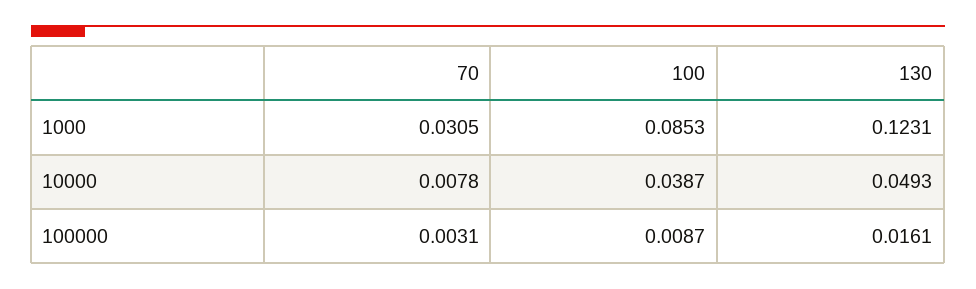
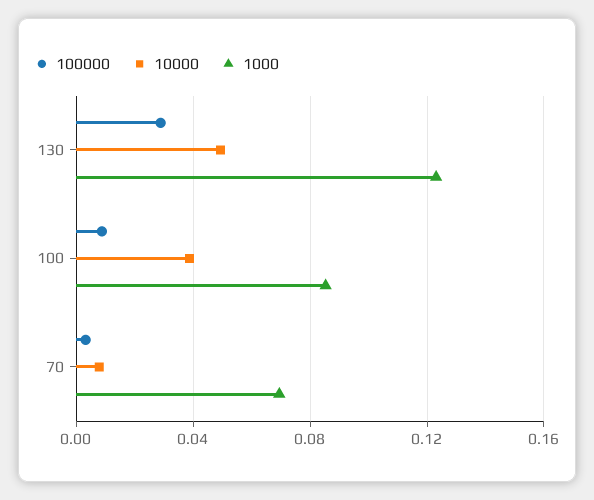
1000, 70: 0.0305 -> 0.07
100000, 130: 0.0161 -> 0.03

